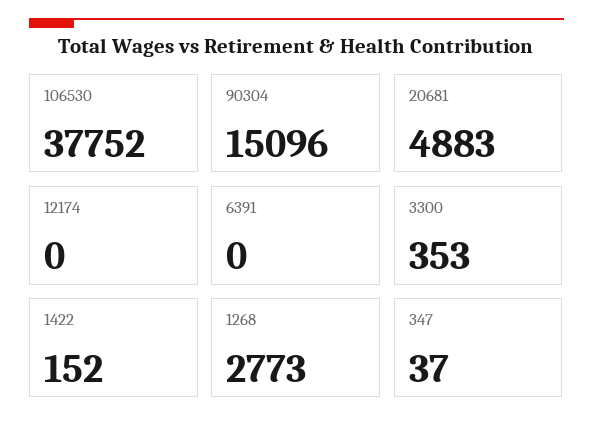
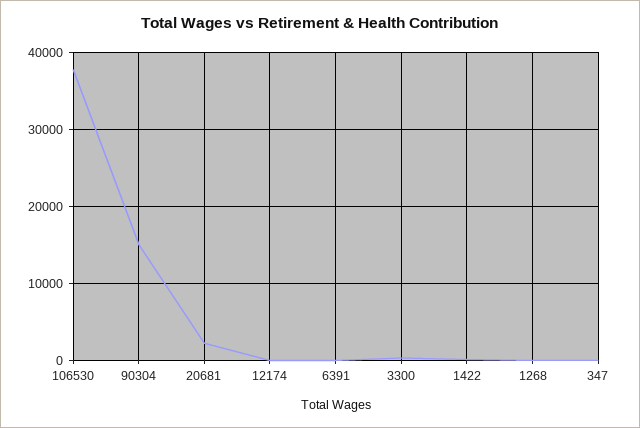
20681: 4883 -> 2000
1268: 2773 -> 0

